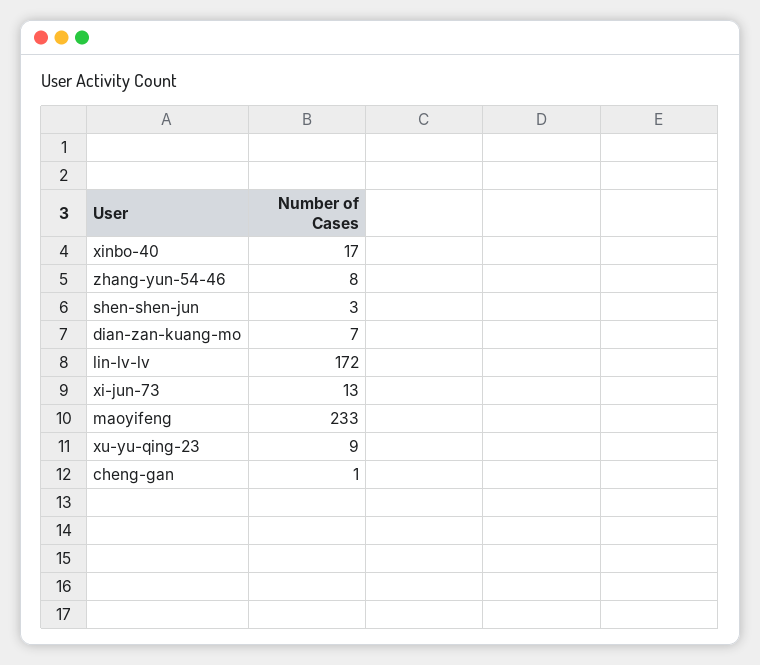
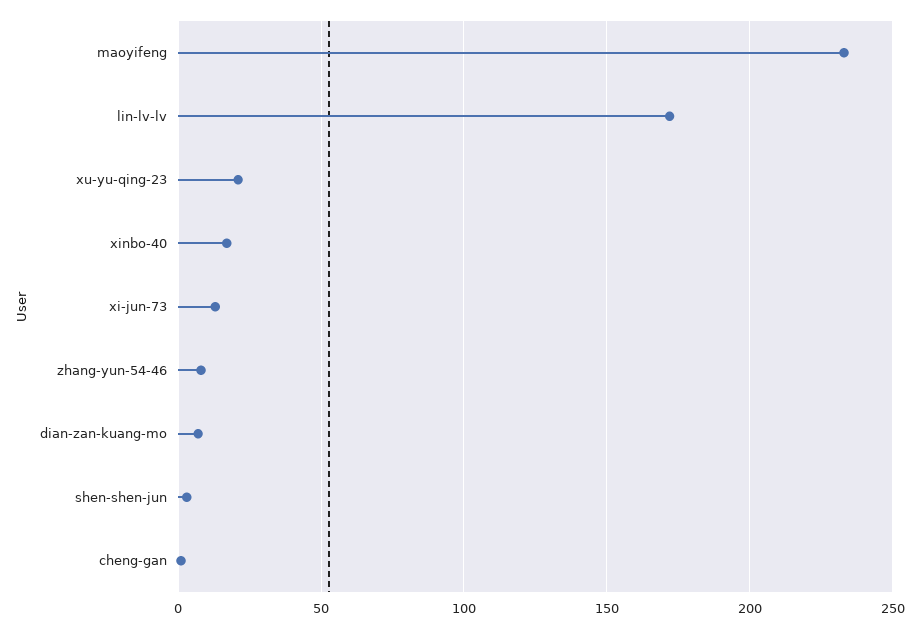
xu-yu-qing-23: 9 -> 20

